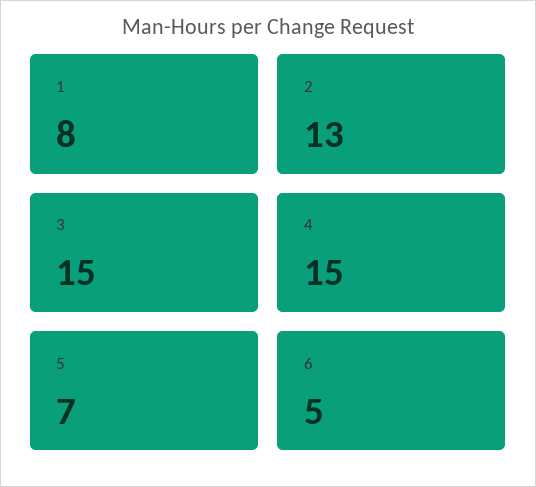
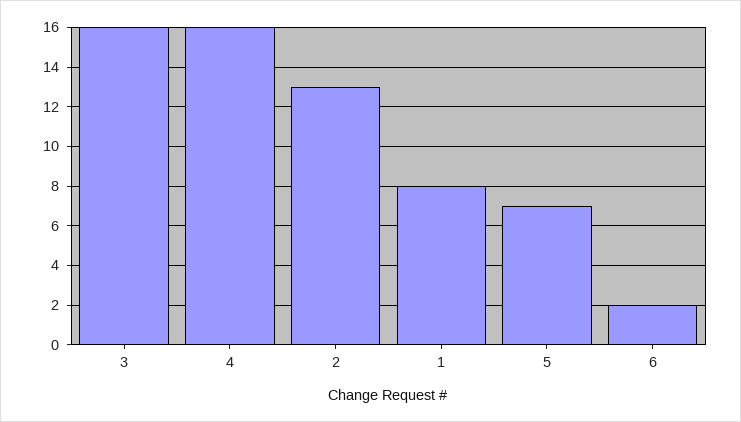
3: 15 -> 16
4: 15 -> 16
6: 5 -> 2

